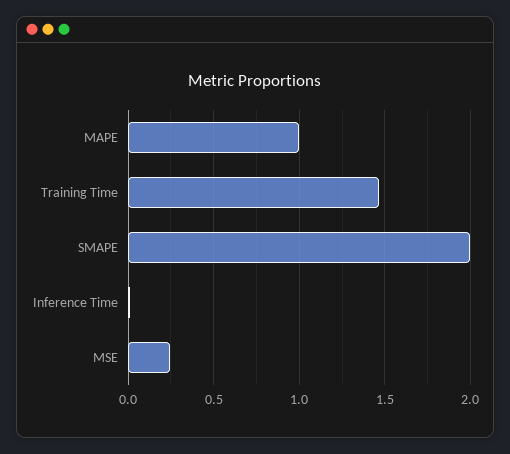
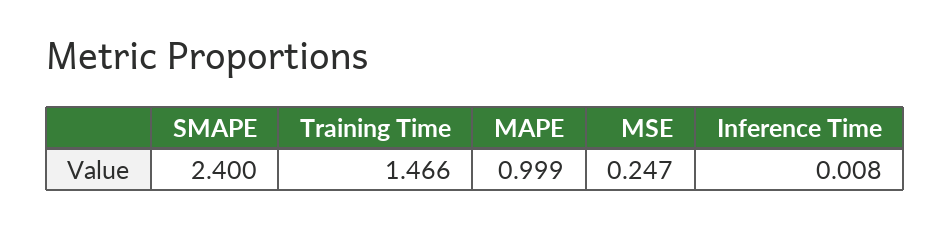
SMAPE: 2 -> 2.4

